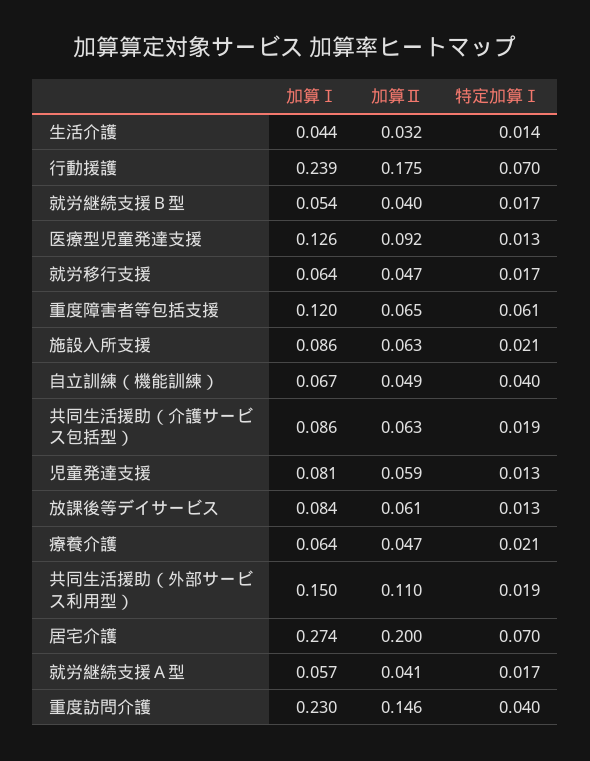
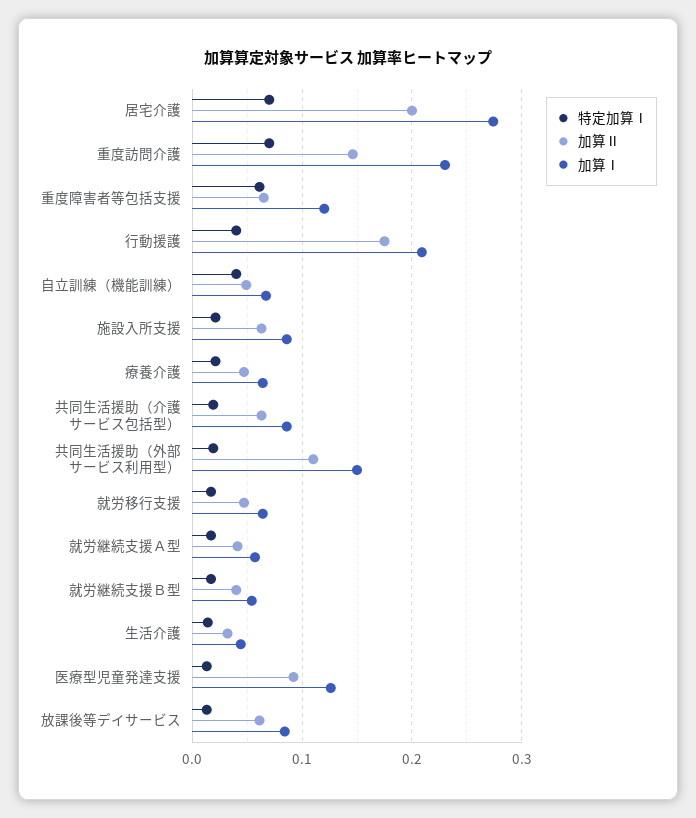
加算Ⅰ, 行動援護: 0.239 -> 0.21
特定加算Ⅰ, 行動援護: 0.07 -> 0.04
加算Ⅰ, 児童発達支援: 0.081 -> none
加算Ⅱ, 児童発達支援: 0.059 -> none
特定加算Ⅰ, 児童発達支援: 0.013 -> none
特定加算Ⅰ, 重度訪問介護: 0.04 -> 0.07

